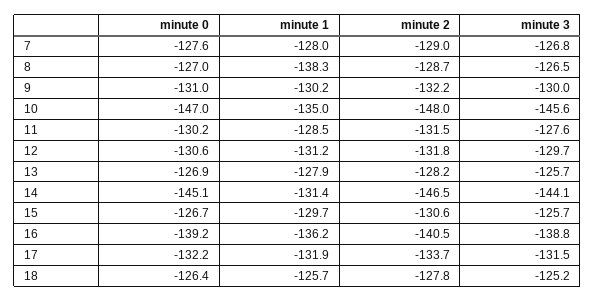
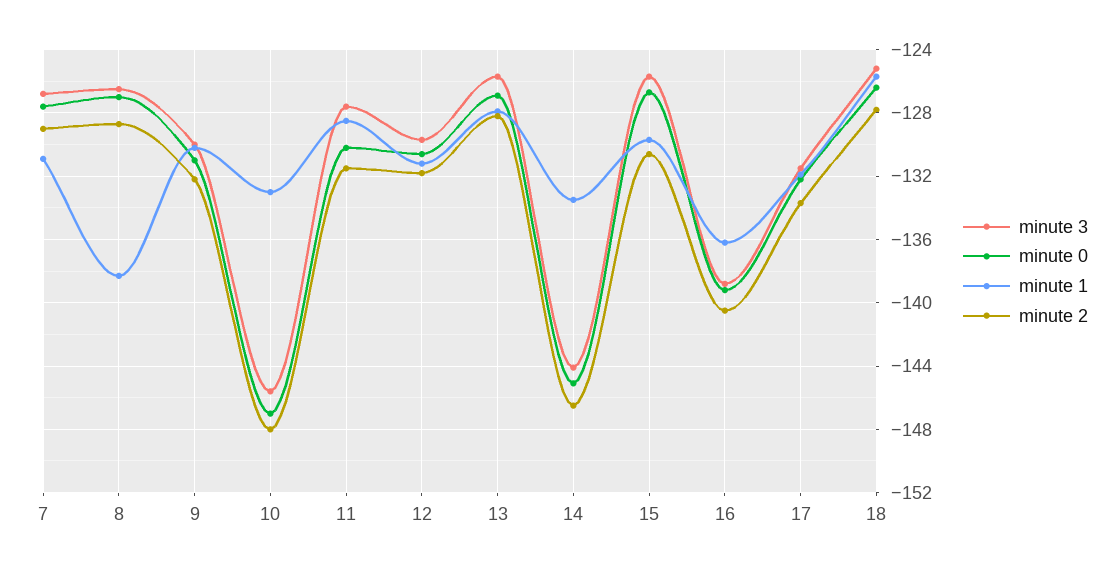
minute 1, 7: -128 -> -131
minute 1, 10: -135 -> -133
minute 1, 14: -131.4 -> -133.5

